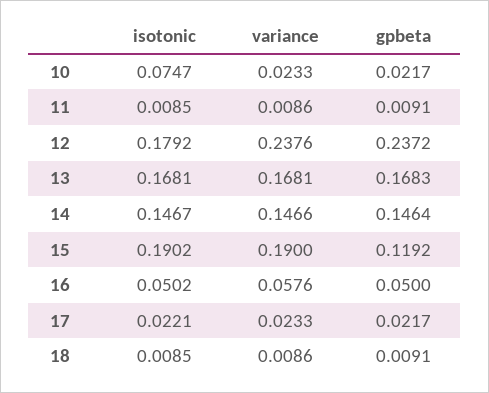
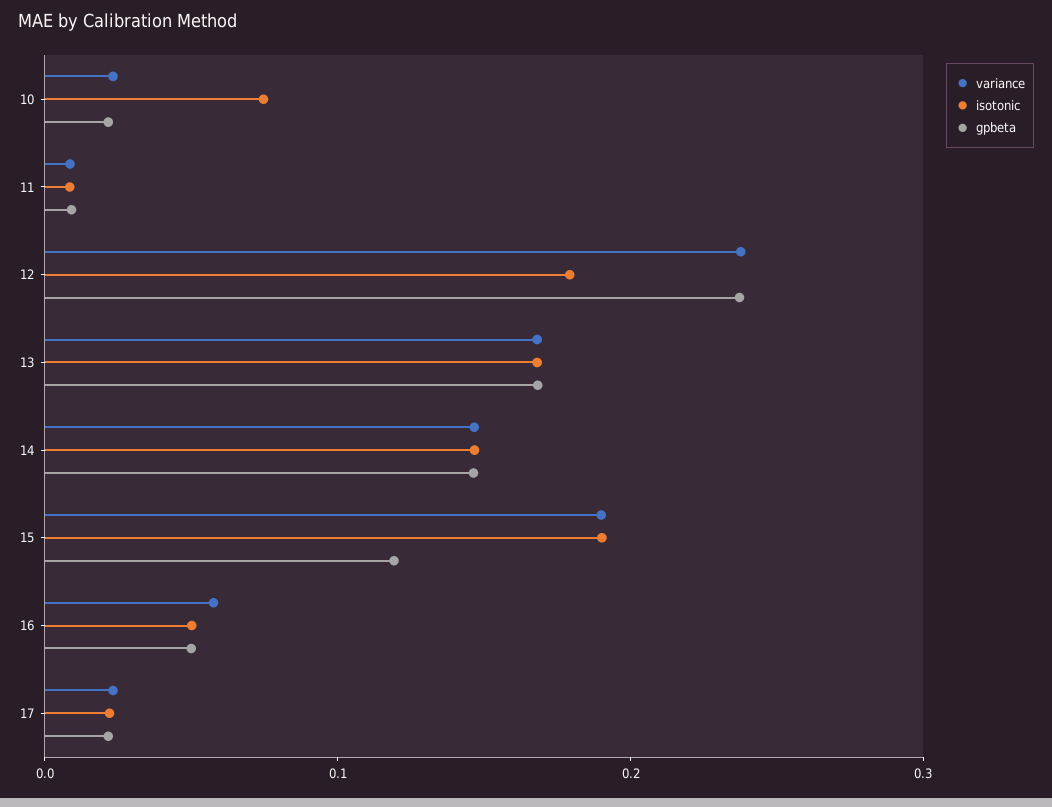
isotonic, 18: 0.0085 -> none
variance, 18: 0.0086 -> none
gpbeta, 18: 0.0091 -> none

